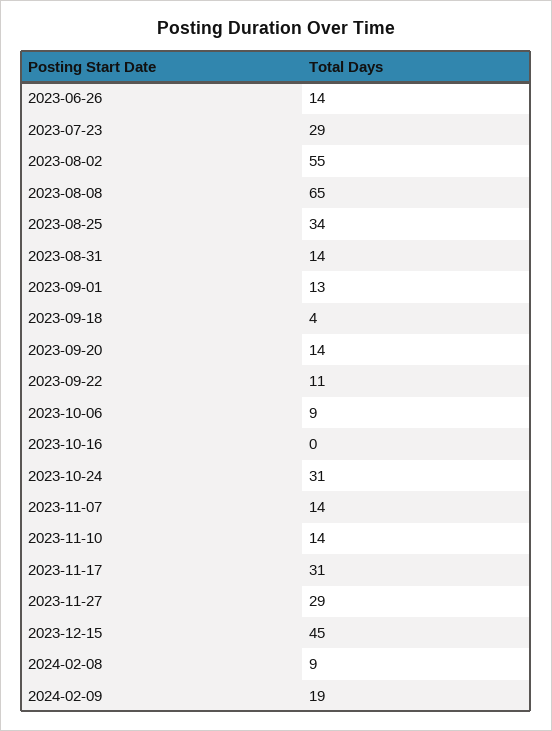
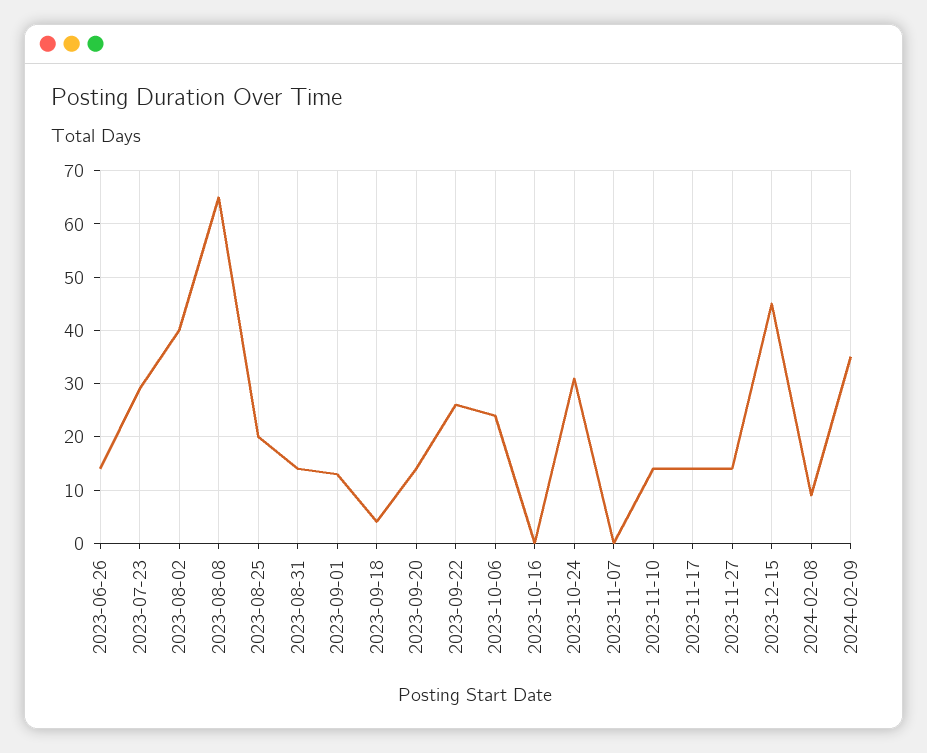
2023-08-02: 55 -> 40
2023-08-25: 34 -> 20
2023-09-22: 11 -> 25
2023-10-06: 9 -> 25
2023-11-07: 14 -> 0
2023-11-17: 31 -> 15
2023-11-27: 29 -> 15
2024-02-09: 19 -> 35

